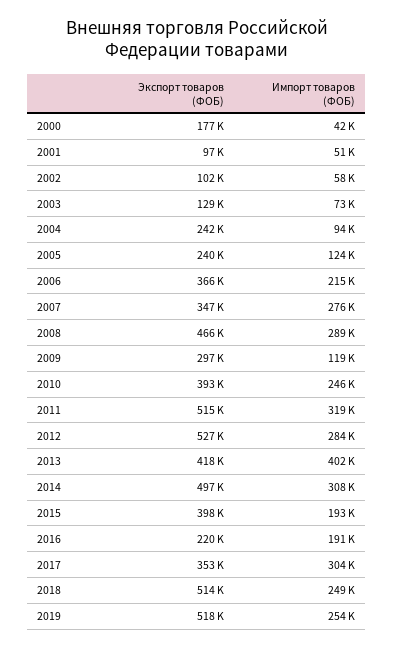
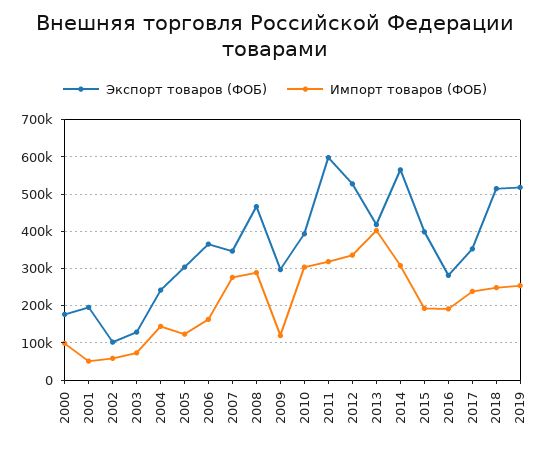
Импорт товаров (ФОБ), 2000: 42000 -> 100000
Экспорт товаров (ФОБ), 2001: 97000 -> 200000
Импорт товаров (ФОБ), 2004: 94000 -> 140000
Экспорт товаров (ФОБ), 2005: 240000 -> 300000
Импорт товаров (ФОБ), 2006: 215000 -> 160000
Импорт товаров (ФОБ), 2010: 246000 -> 300000
Экспорт товаров (ФОБ), 2011: 515000 -> 600000
Импорт товаров (ФОБ), 2012: 284000 -> 340000
Экспорт товаров (ФОБ), 2014: 497000 -> 560000
Экспорт товаров (ФОБ), 2016: 220000 -> 280000
Импорт товаров (ФОБ), 2017: 304000 -> 240000

